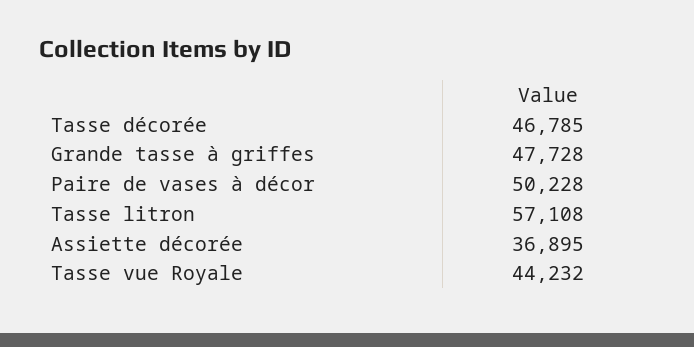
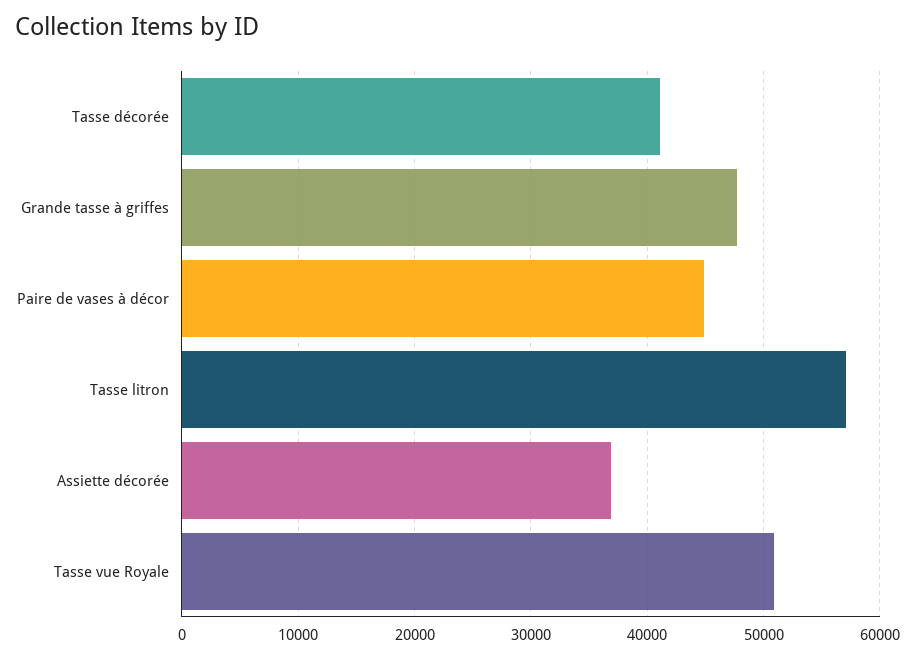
Tasse décorée: 46785 -> 41000
Paire de vases à décor: 50228 -> 45000
Tasse vue Royale: 44232 -> 51000

